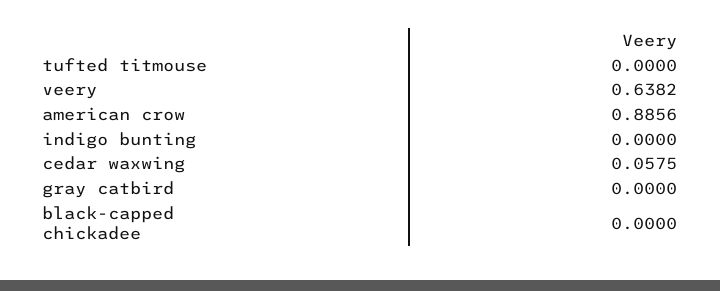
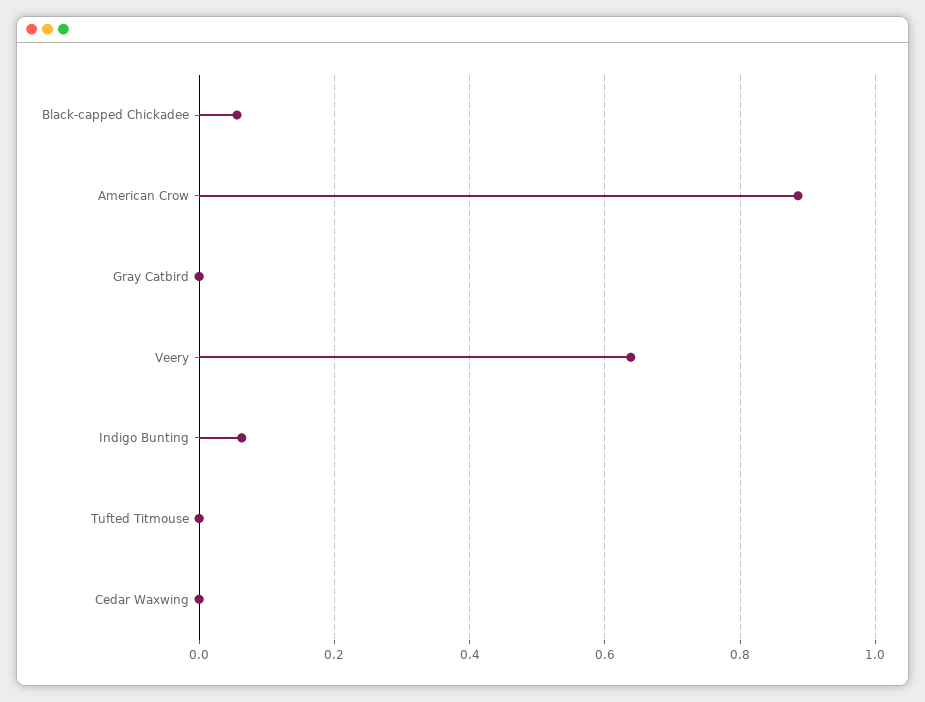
indigo bunting: 0 -> 0.06
cedar waxwing: 0.0575 -> 0
black-capped chickadee: 0 -> 0.06

